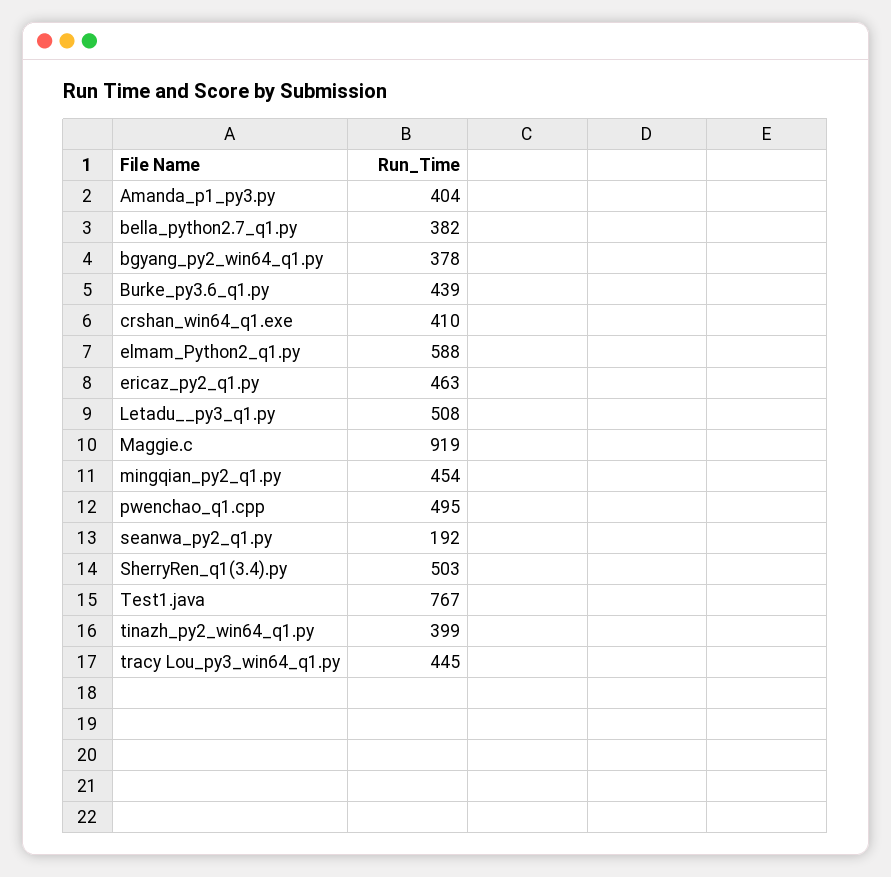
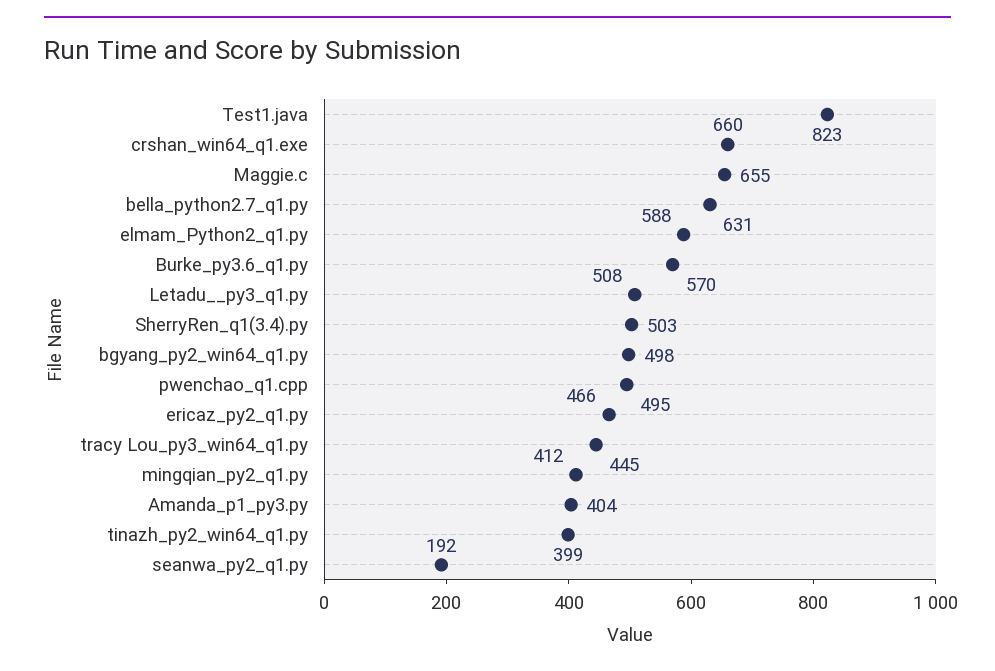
bella_python2.7_q1.py: 382 -> 631
bgyang_py2_win64_q1.py: 378 -> 498
Burke_py3.6_q1.py: 439 -> 570
crshan_win64_q1.exe: 410 -> 660
ericaz_py2_q1.py: 463 -> 466
Maggie.c: 919 -> 655
mingqian_py2_q1.py: 454 -> 412
Test1.java: 767 -> 823

